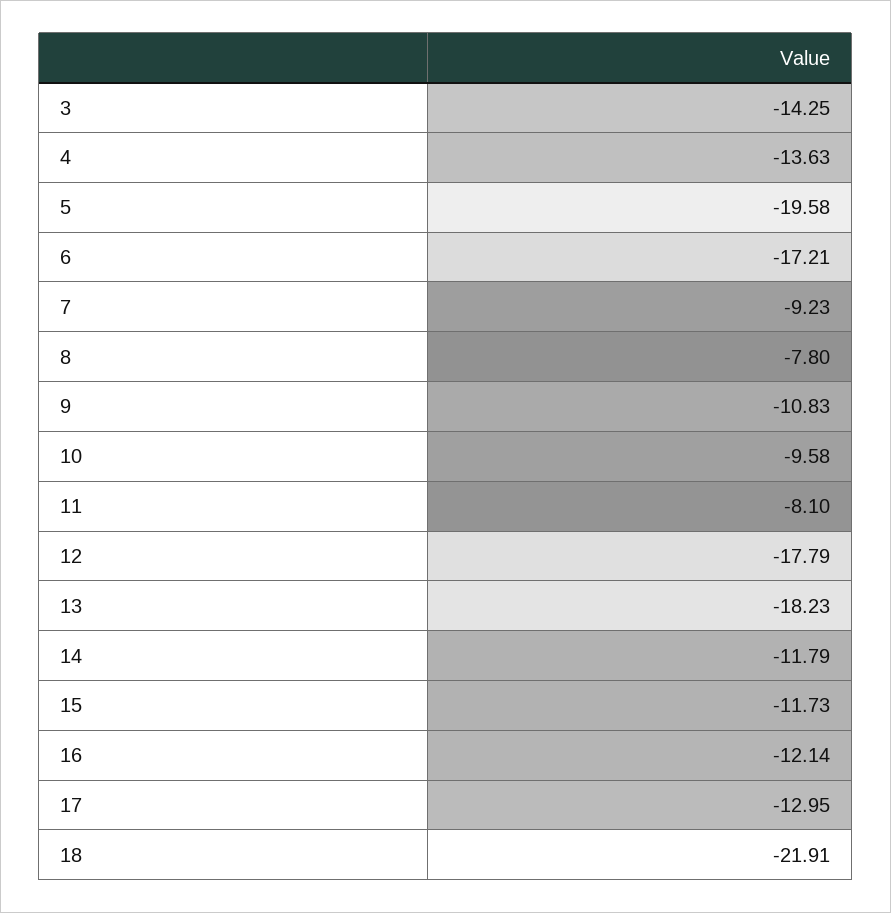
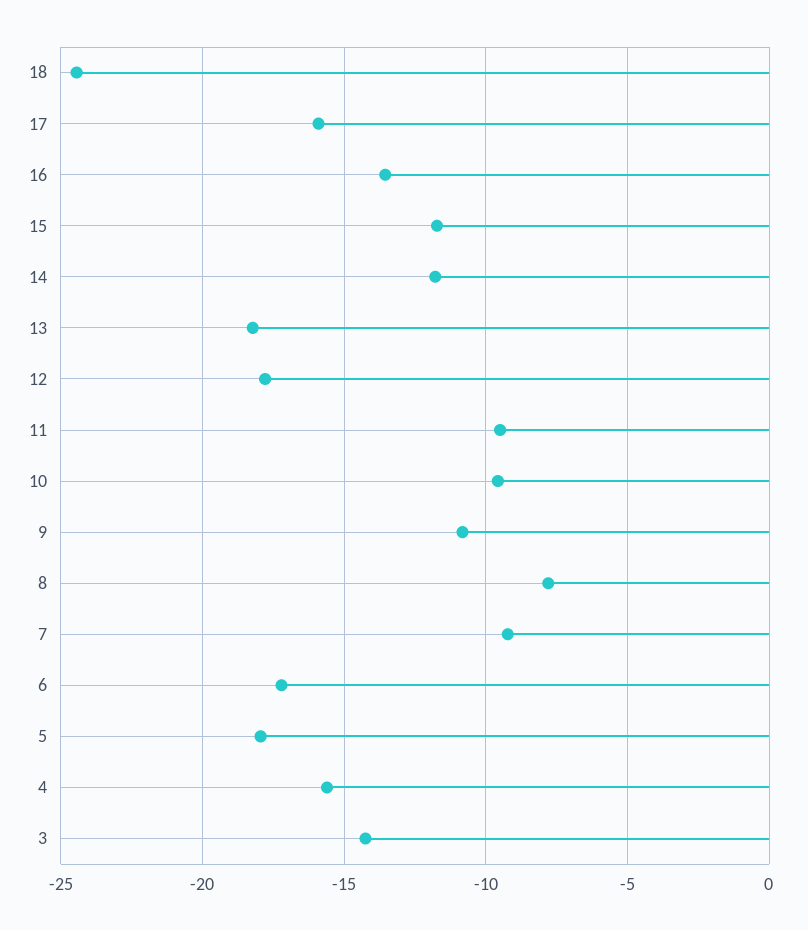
4: -13.63 -> -15.5
5: -19.58 -> -18
11: -8.1 -> -9.5
16: -12.14 -> -13.5
17: -12.95 -> -16
18: -21.91 -> -24.5

